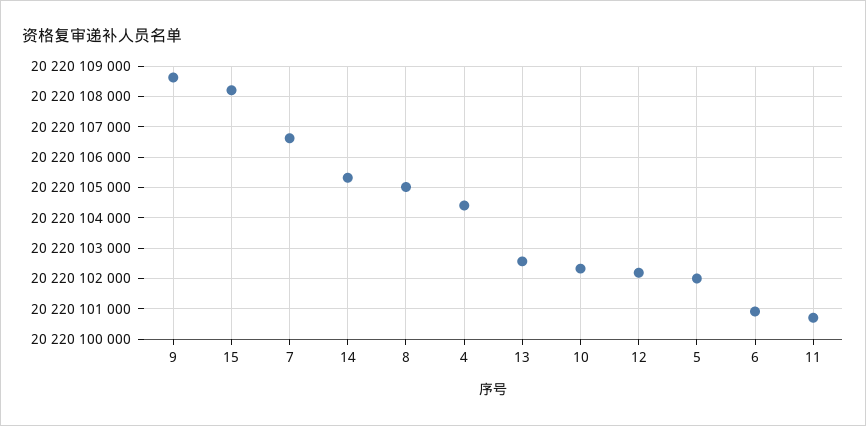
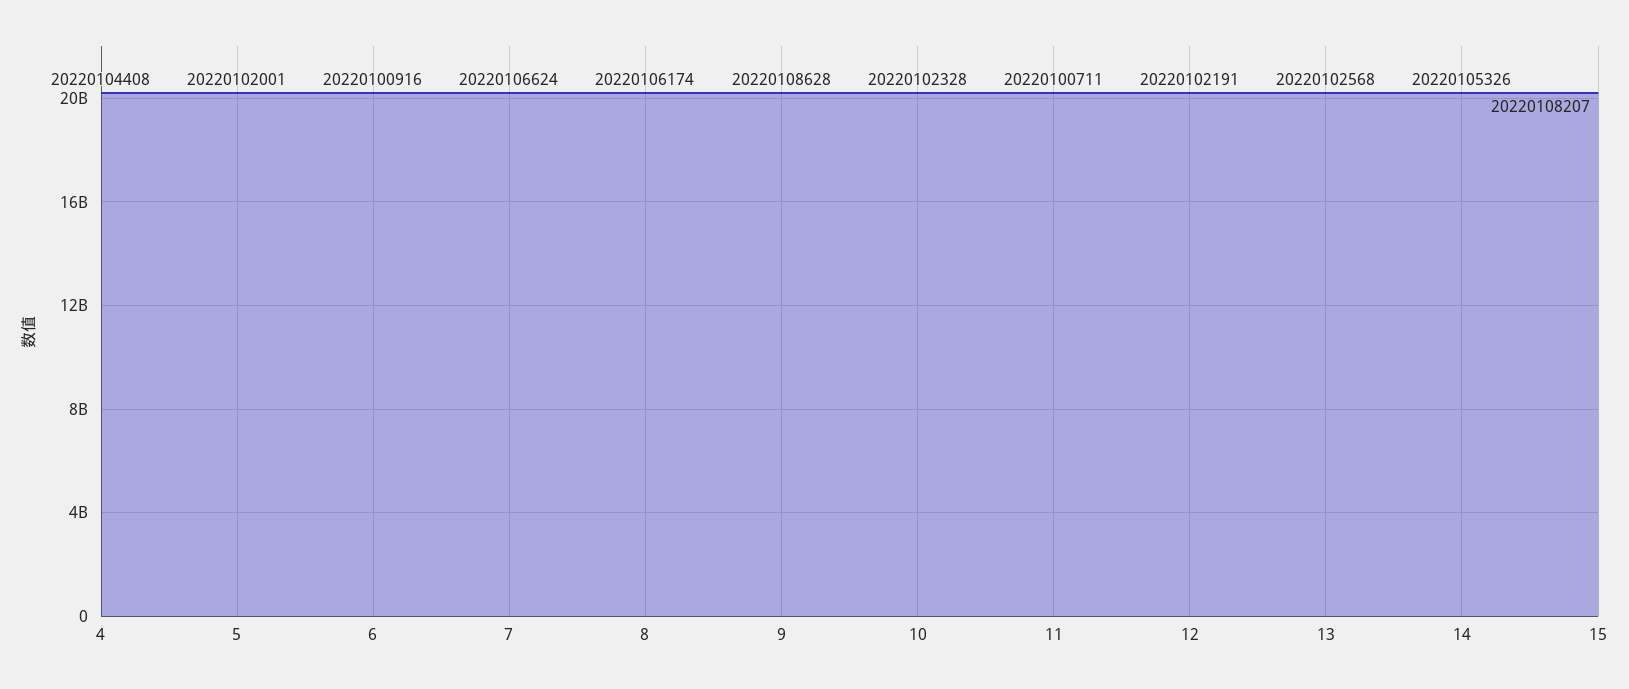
8: 20220105000 -> 20220106174

